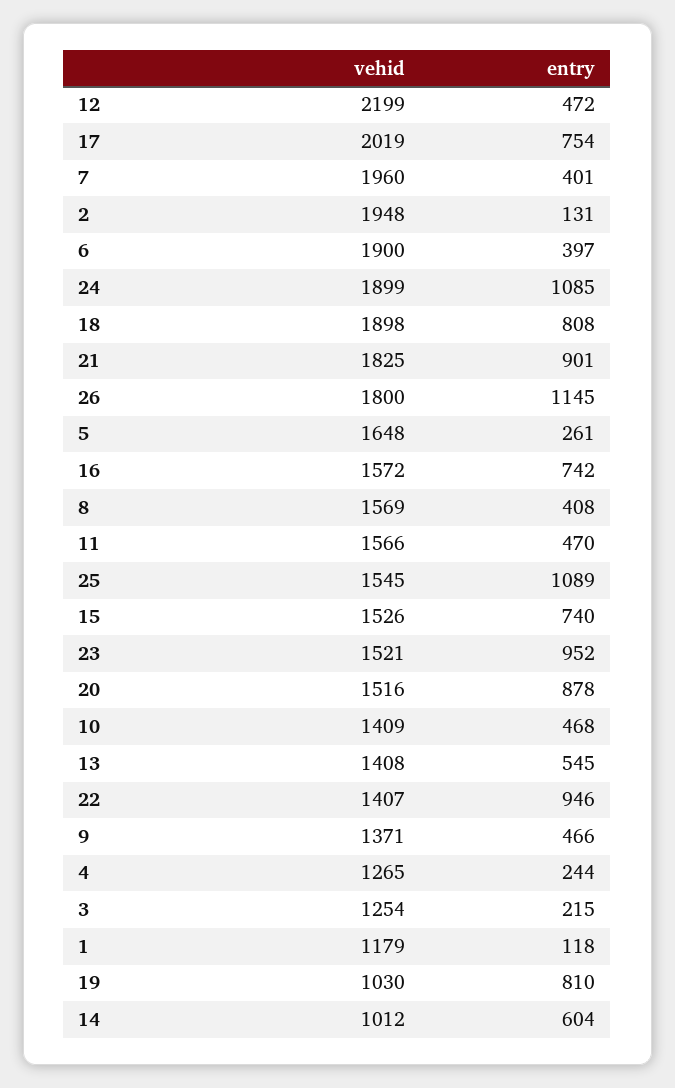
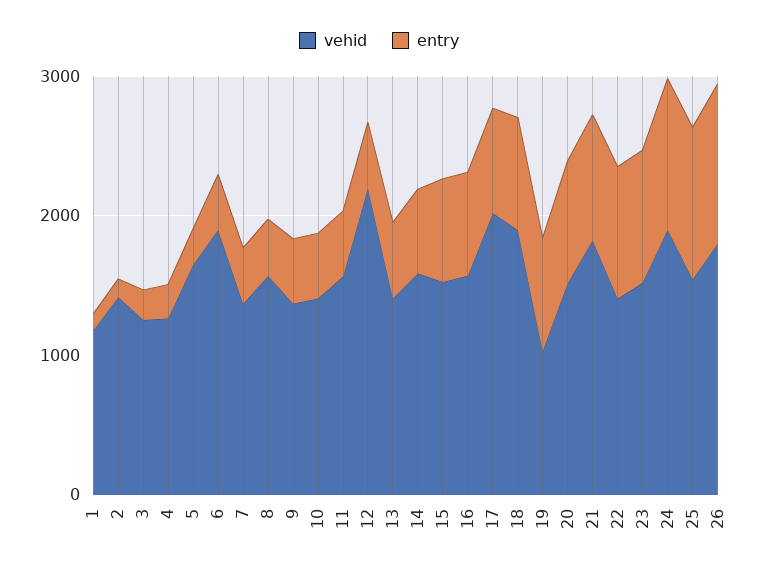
vehid, 7: 1960 -> 1400
vehid, 2: 1948 -> 1400
vehid, 14: 1012 -> 1600

